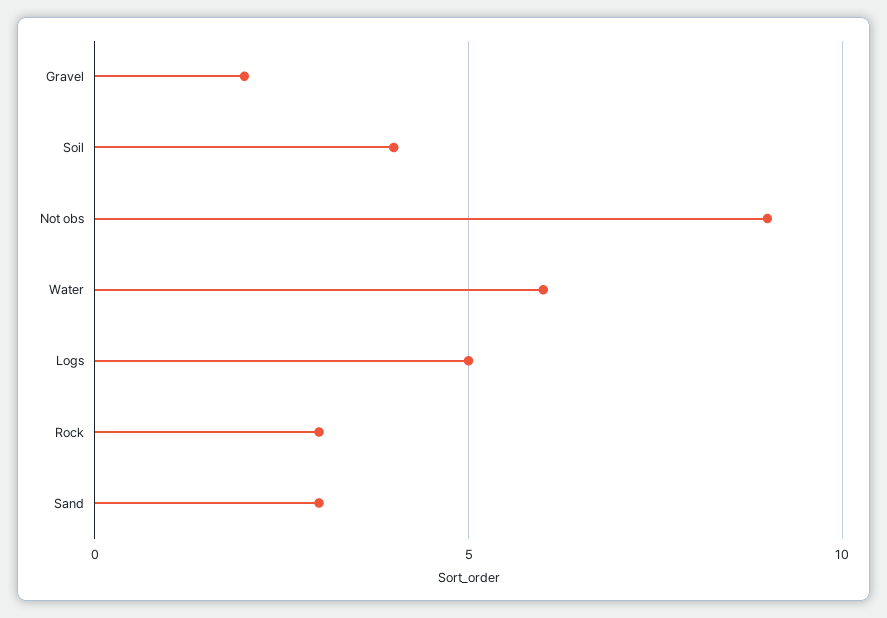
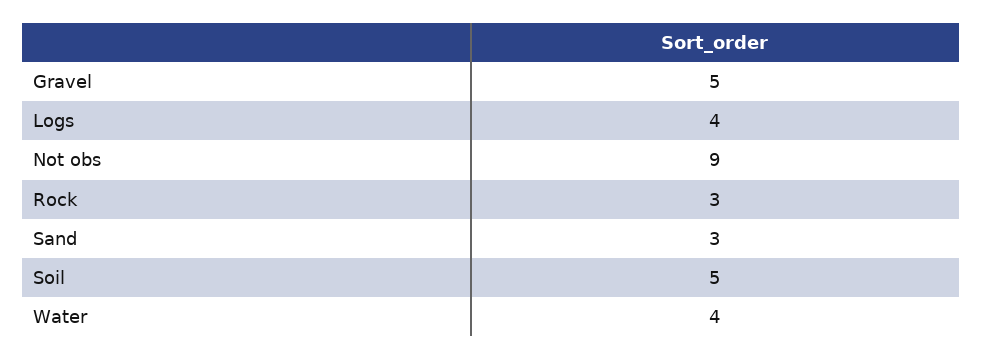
Gravel: 2 -> 5
Soil: 4 -> 5
Water: 6 -> 4
Logs: 5 -> 4

